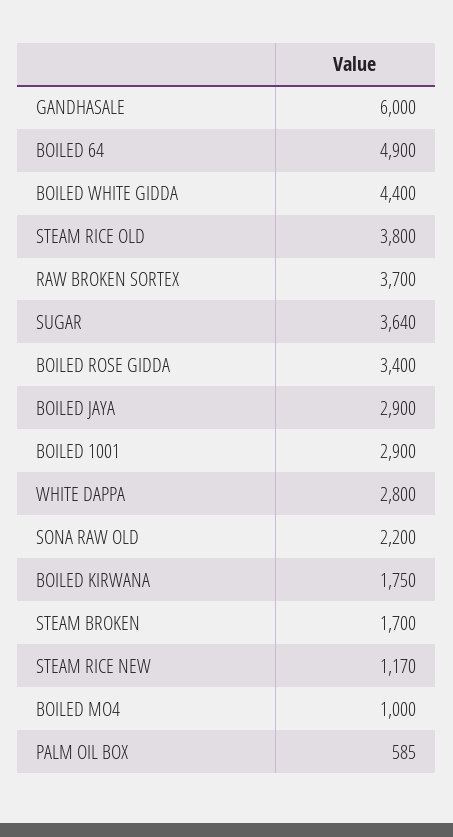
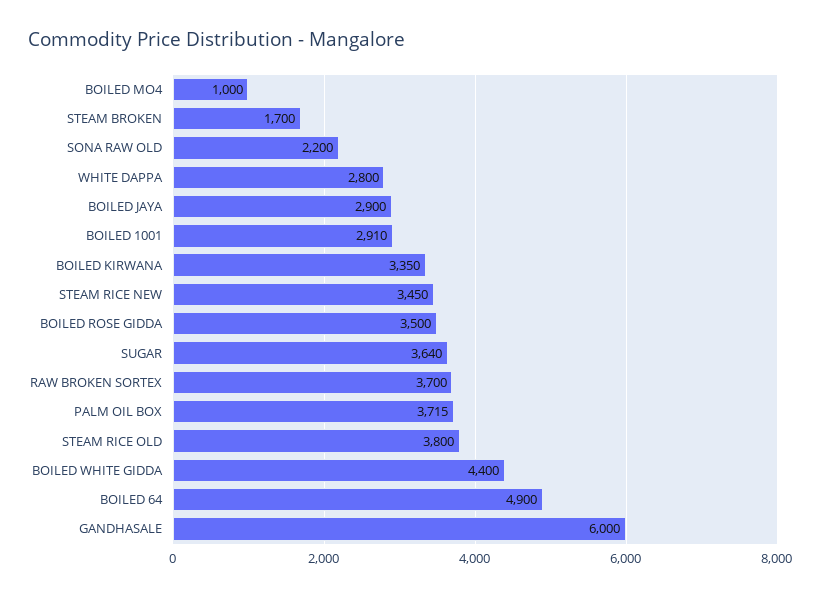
BOILED ROSE GIDDA: 3400 -> 3500
BOILED 1001: 2900 -> 2910
BOILED KIRWANA: 1750 -> 3350
STEAM RICE NEW: 1170 -> 3450
PALM OIL BOX: 585 -> 3715

